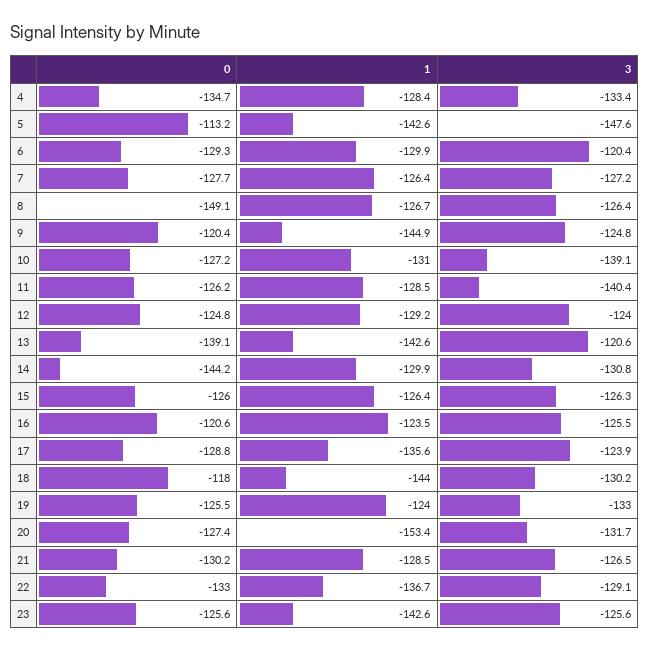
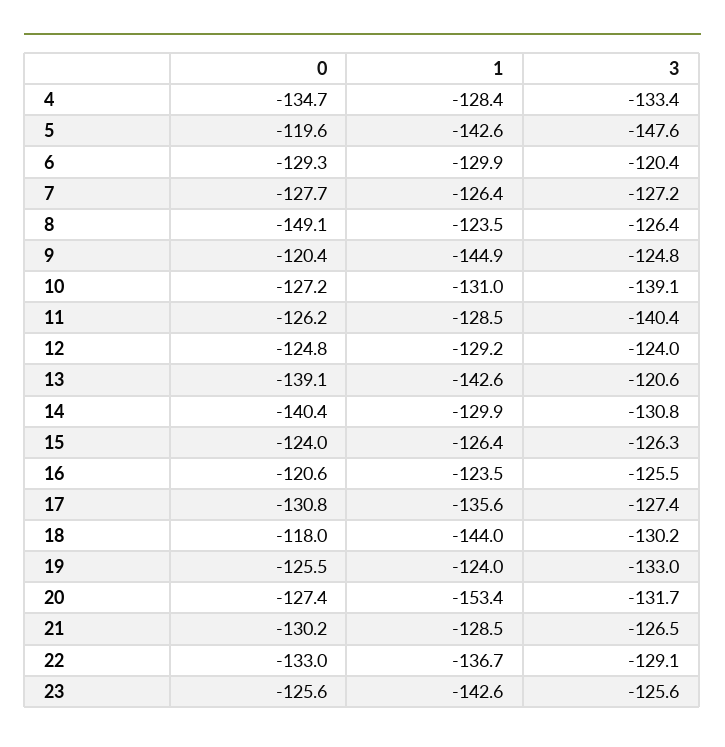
0, 5: -113.2 -> -119.6
1, 8: -126.7 -> -123.5
0, 14: -144.2 -> -140.4
0, 15: -126 -> -124
0, 17: -128.8 -> -130.8
3, 17: -123.9 -> -127.4

